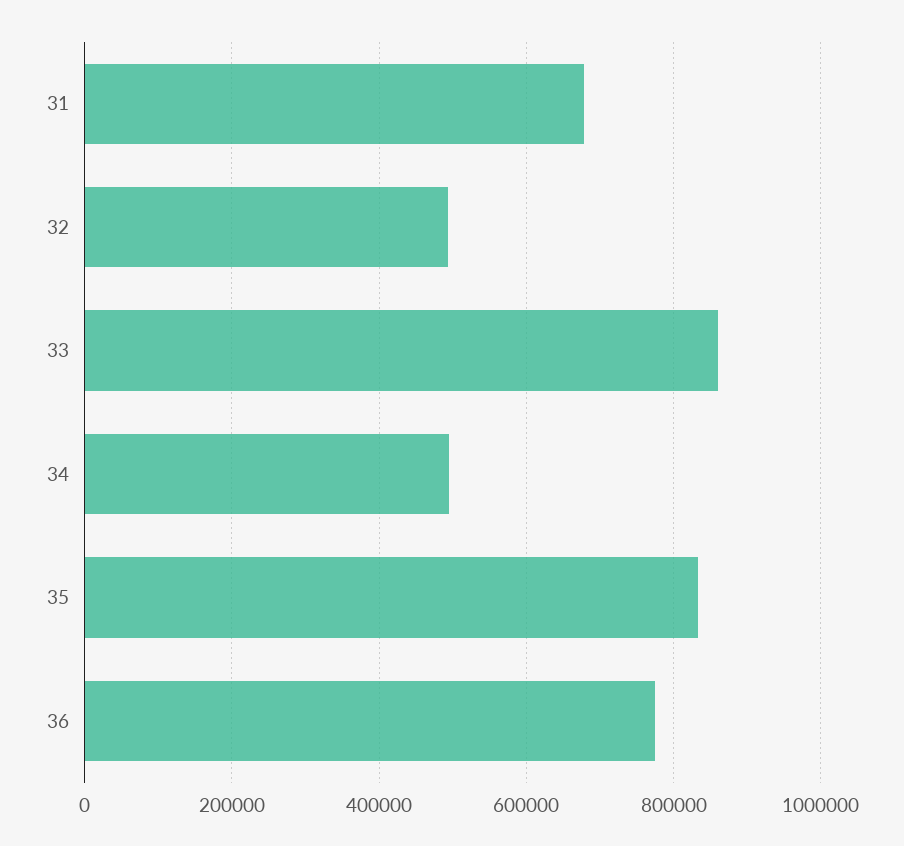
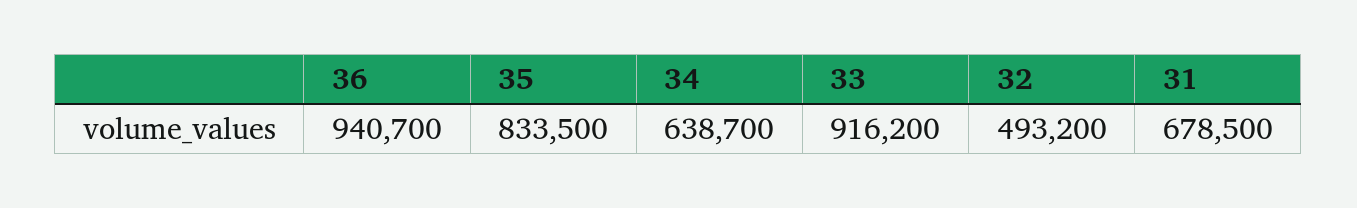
33: 860000 -> 916200
34: 500000 -> 638700
36: 780000 -> 940700

